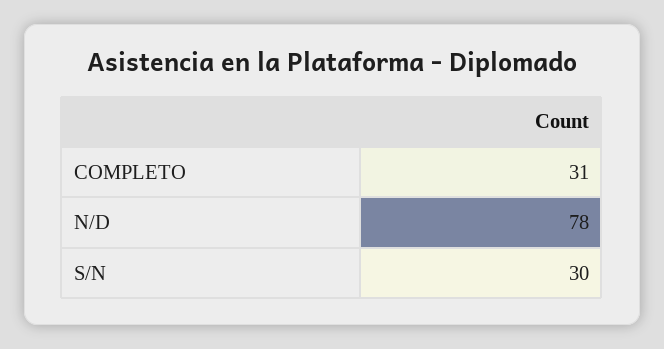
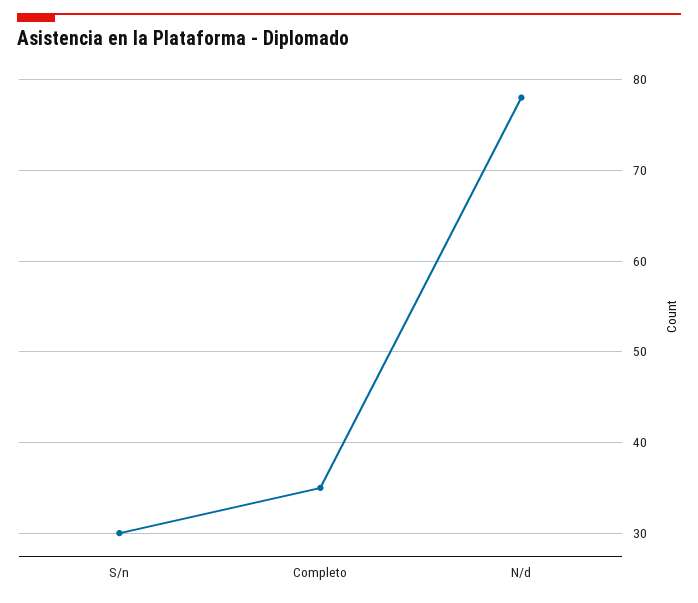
COMPLETO: 31 -> 35

